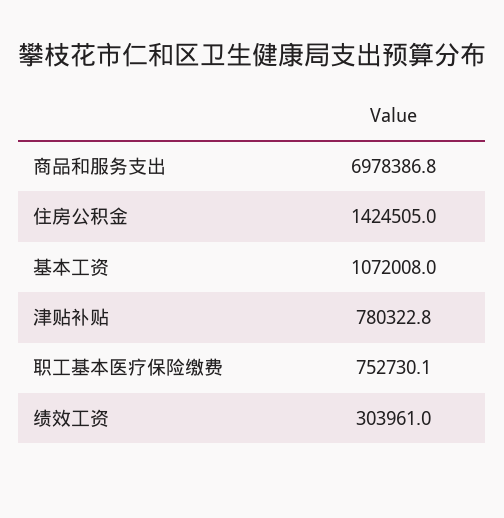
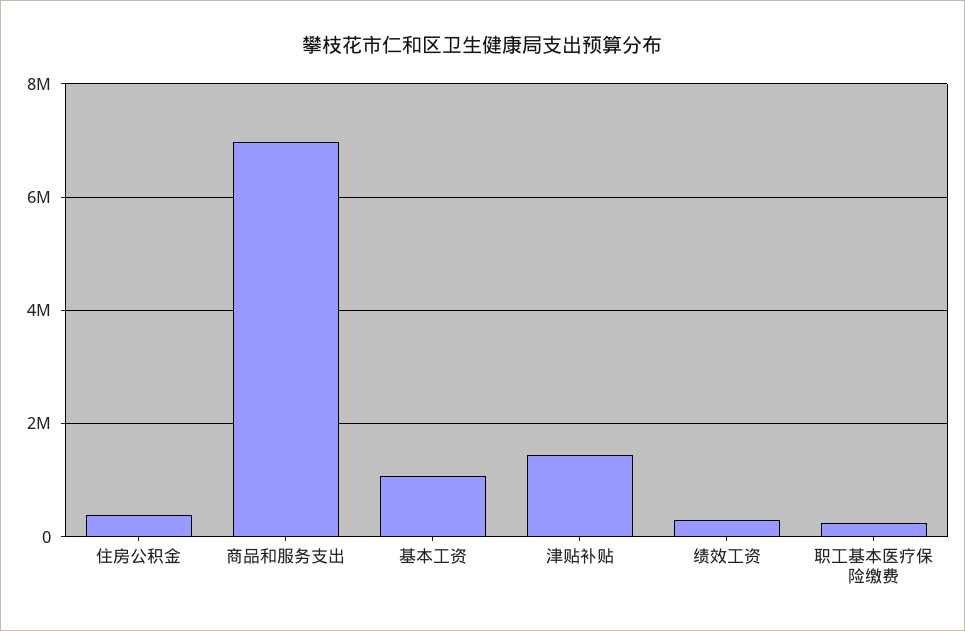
住房公积金: 1424505 -> 400000
津贴补贴: 780322.8 -> 1400000
职工基本医疗保险缴费: 752730.1 -> 200000

